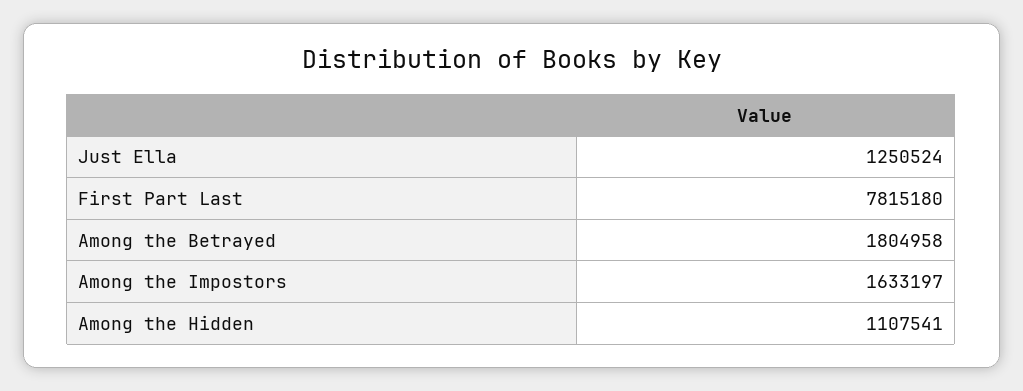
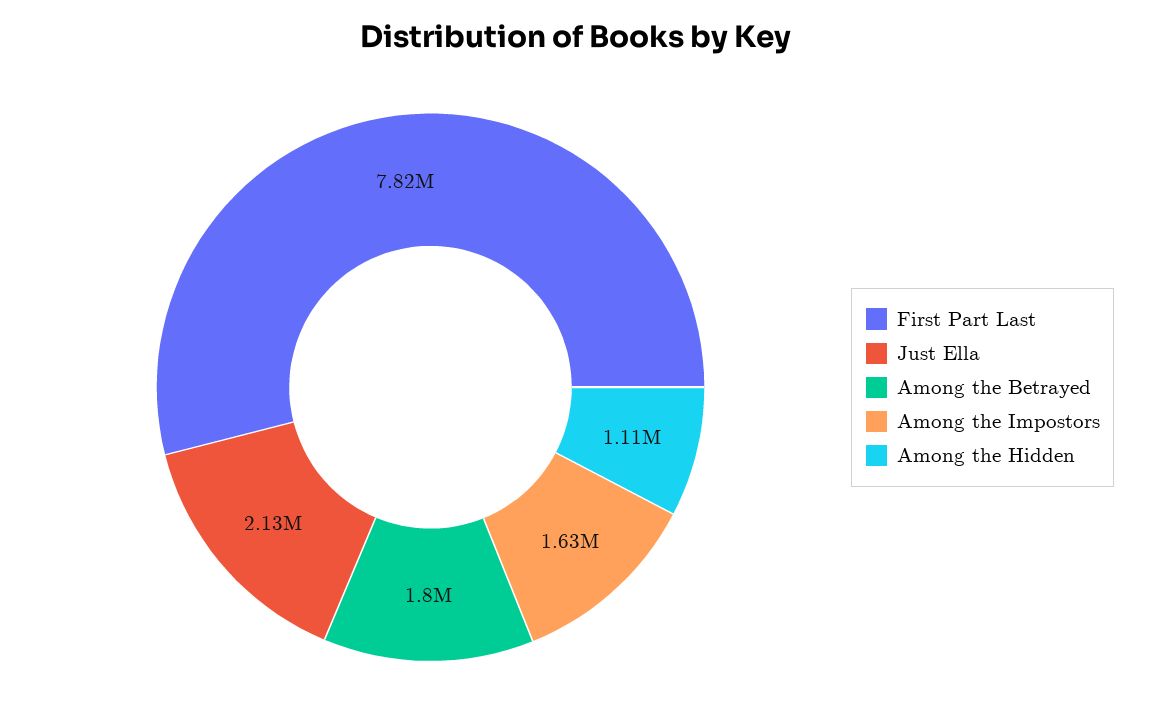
Just Ella: 1250524 -> 2130000

